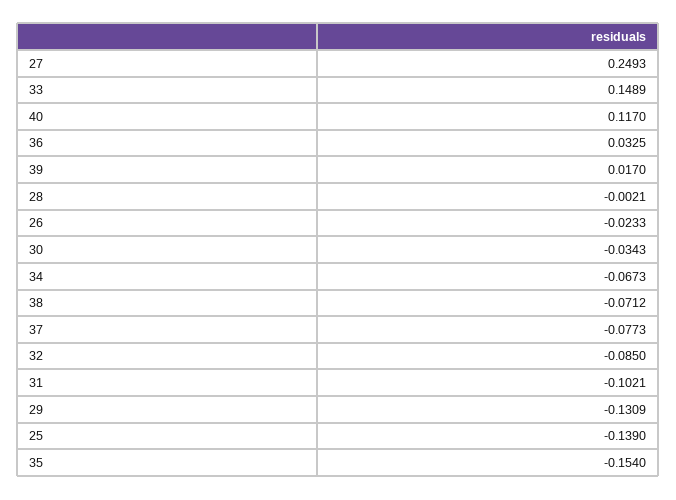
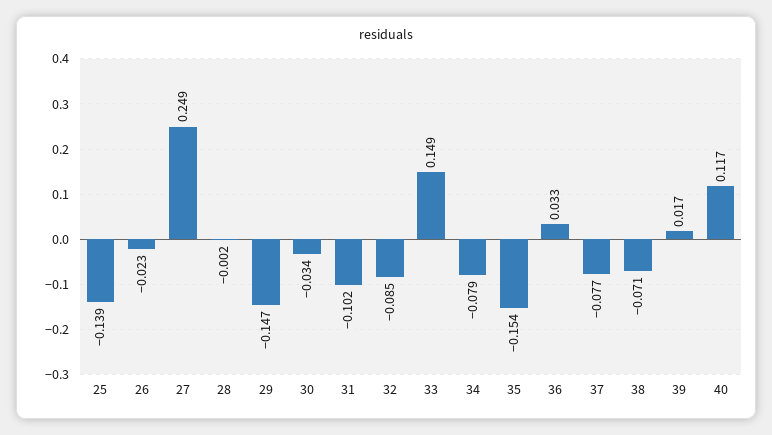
34: -0.0673 -> -0.079
29: -0.1309 -> -0.147

